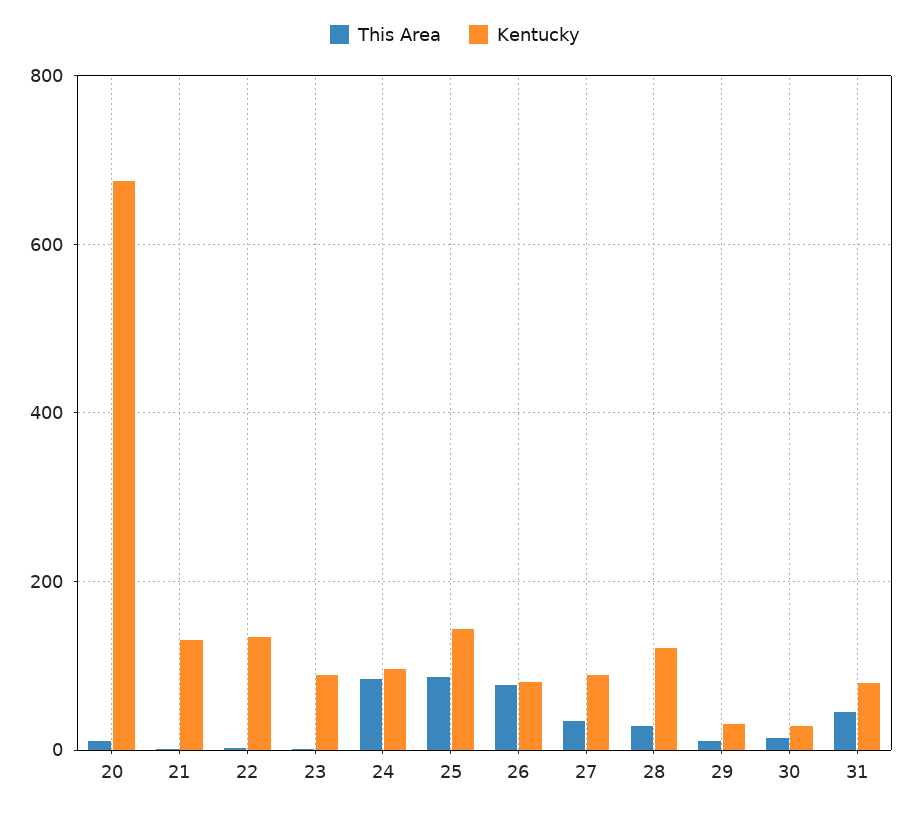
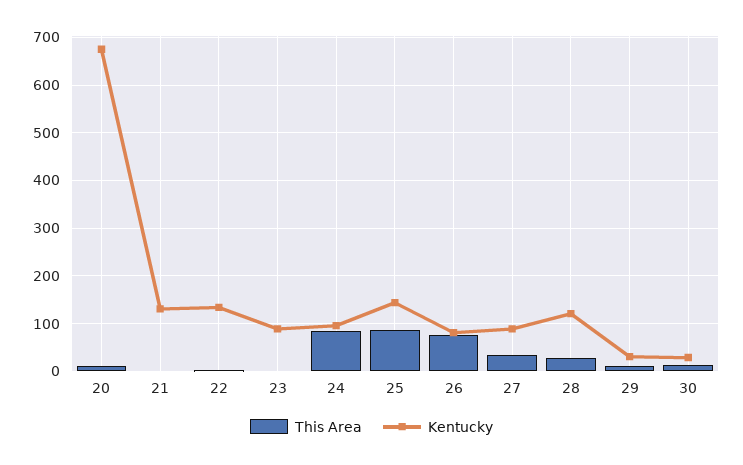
This Area, 31: 40 -> none
Kentucky, 31: 80 -> none

